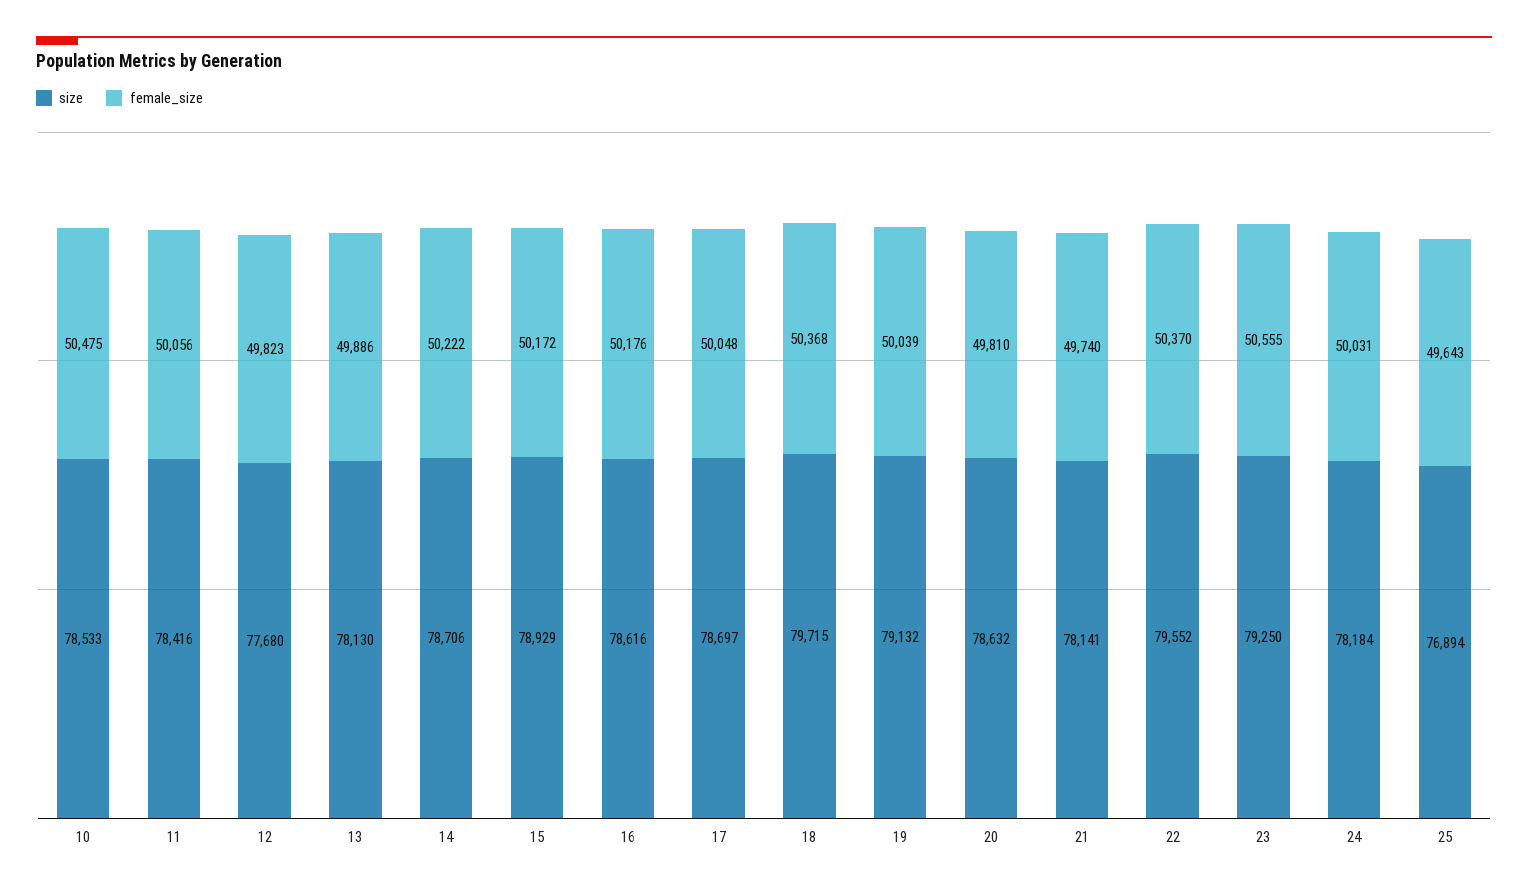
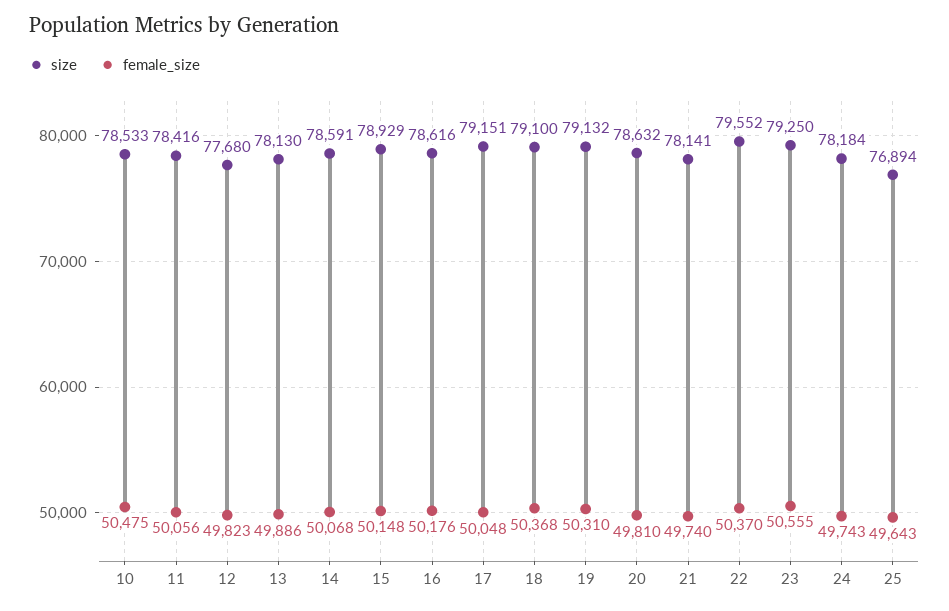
size, 14: 78706 -> 78591
female_size, 14: 50222 -> 50068
female_size, 15: 50172 -> 50148
size, 17: 78697 -> 79151
size, 18: 79715 -> 79100
female_size, 19: 50039 -> 50310
female_size, 24: 50031 -> 49743

